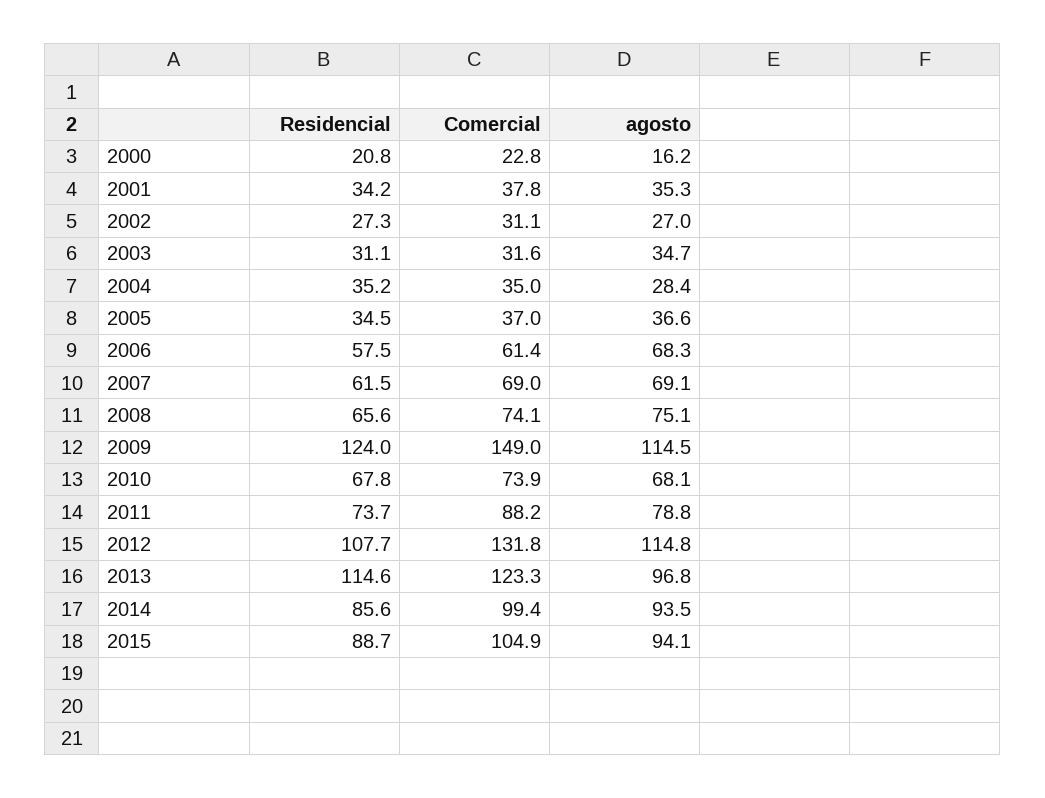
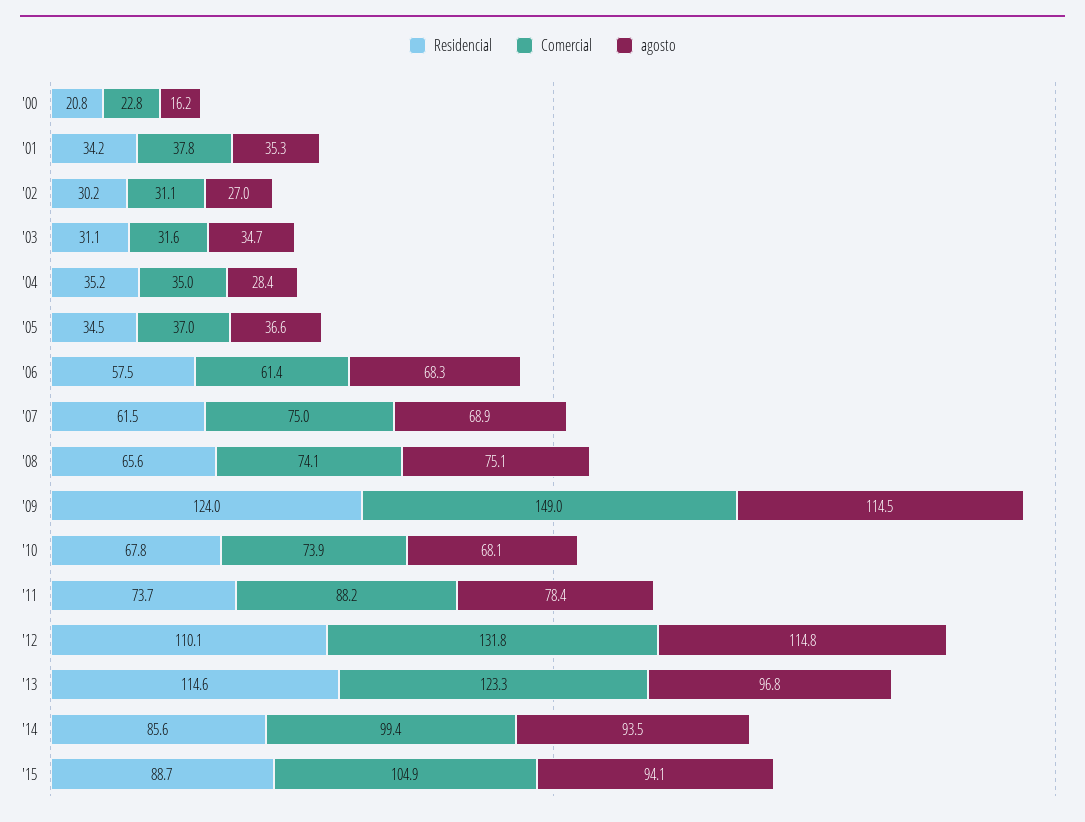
Residencial, 2002: 27.3 -> 30.2
Comercial, 2007: 69 -> 75
agosto, 2007: 69.1 -> 68.9
agosto, 2011: 78.8 -> 78.4
Residencial, 2012: 107.7 -> 110.1

